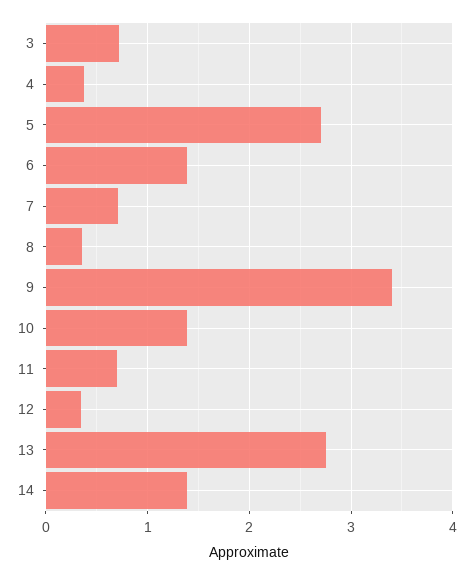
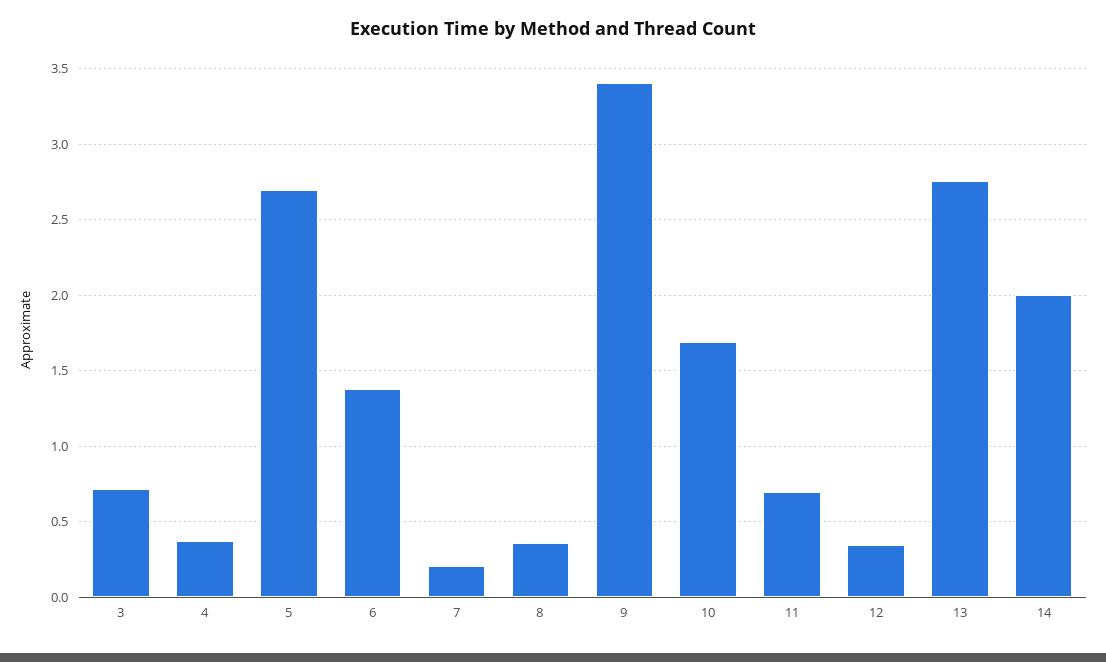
7: 0.7 -> 0.2
10: 1.4 -> 1.7
14: 1.4 -> 2

